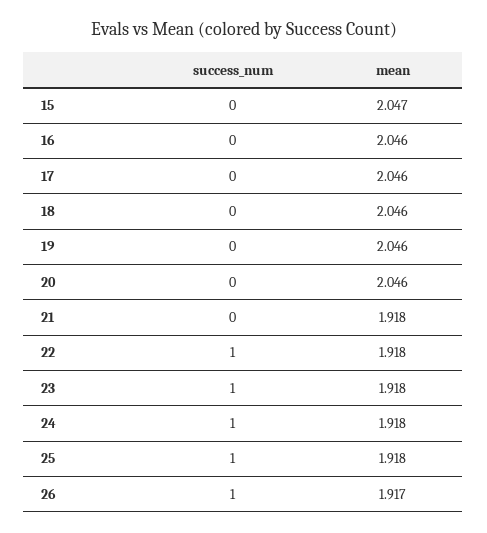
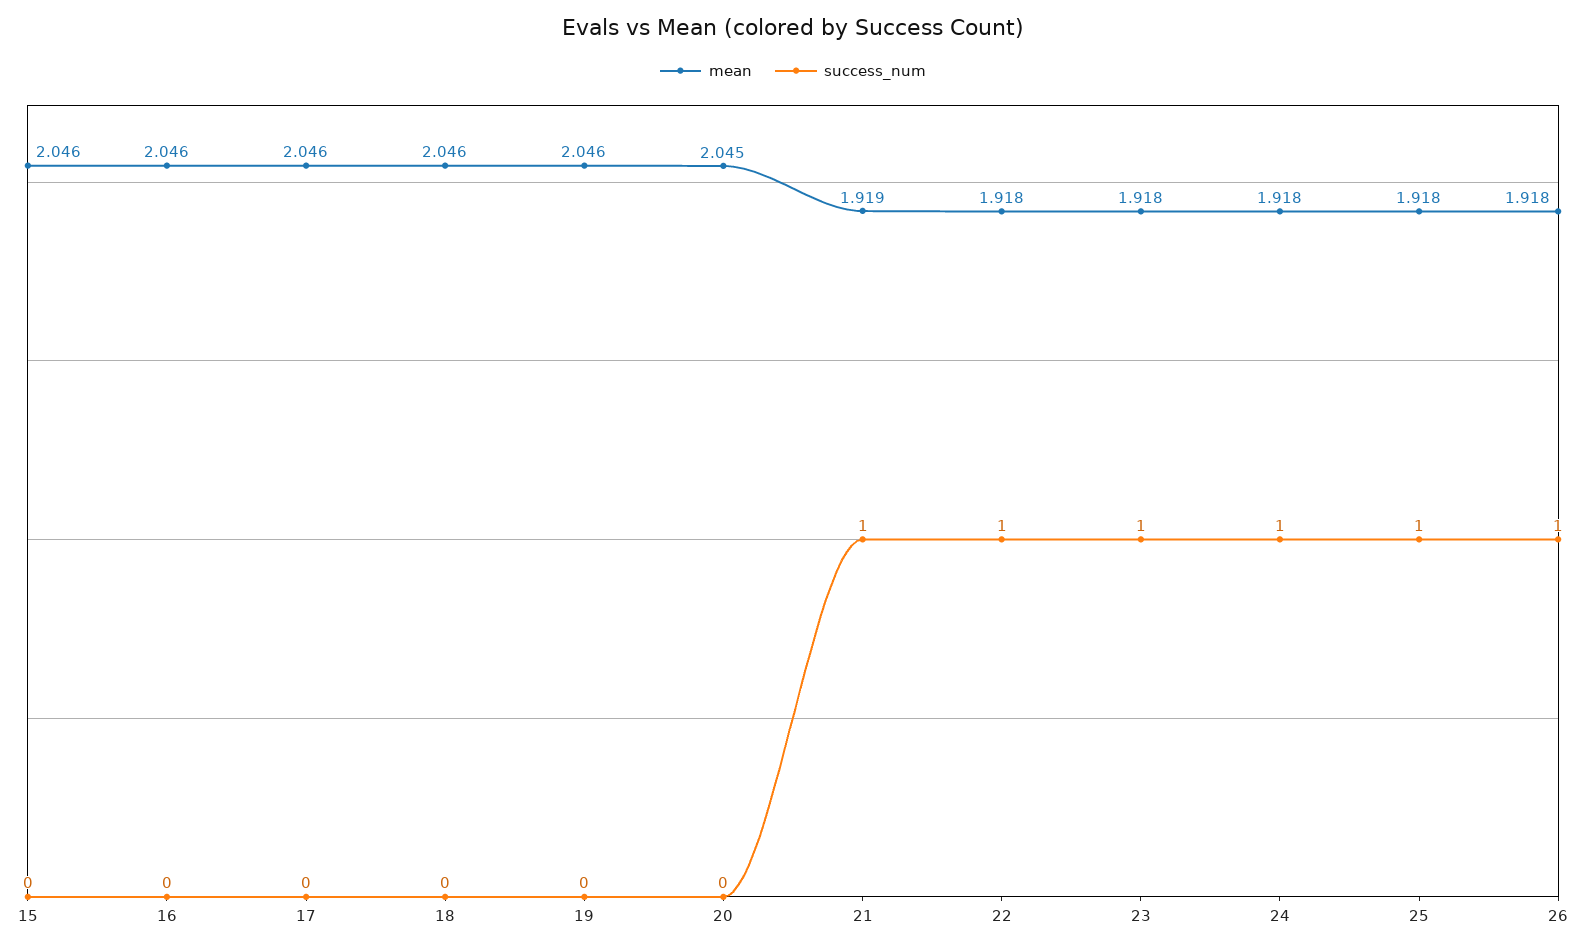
mean, 15: 2.047 -> 2.046
mean, 20: 2.046 -> 2.045
success_num, 21: 0 -> 1
mean, 21: 1.918 -> 1.919
mean, 26: 1.917 -> 1.918

